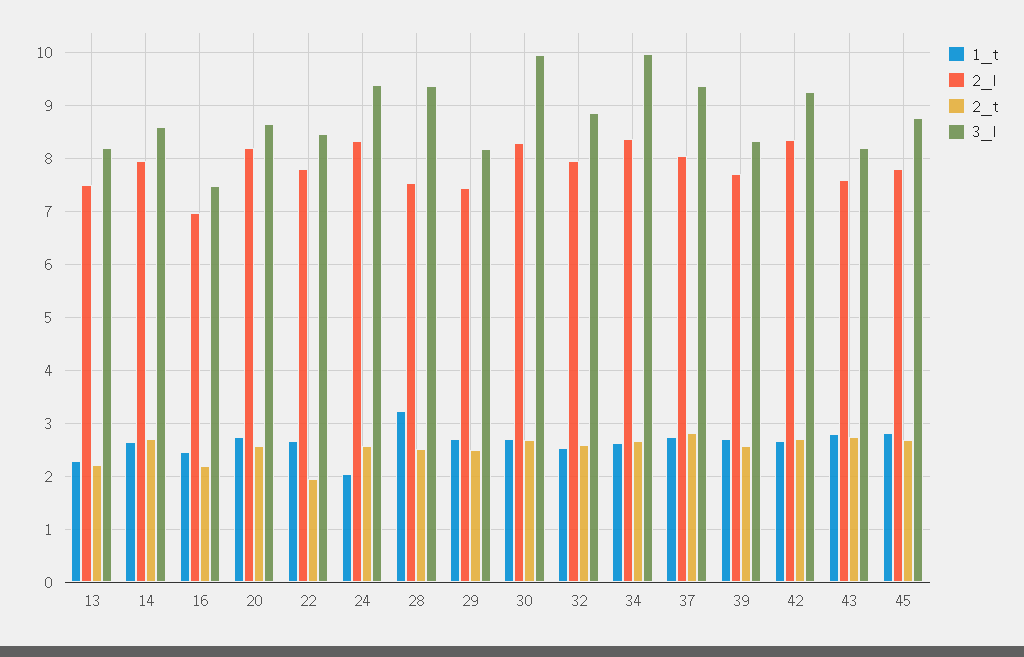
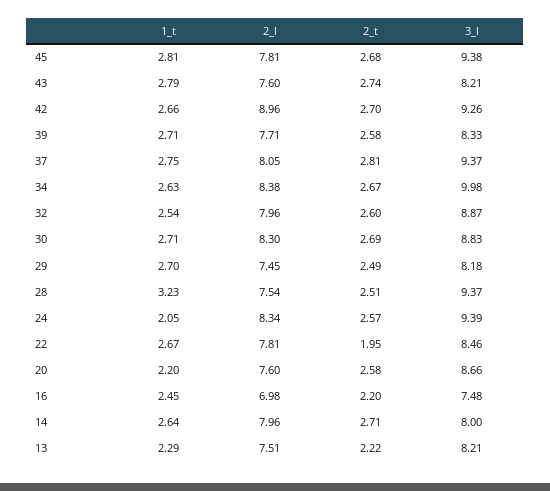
3_l, 14: 8.6 -> 8
1_t, 20: 2.8 -> 2.2
2_l, 20: 8.2 -> 7.6
3_l, 30: 10 -> 8.83
2_l, 42: 8.4 -> 8.96
3_l, 45: 8.8 -> 9.38

